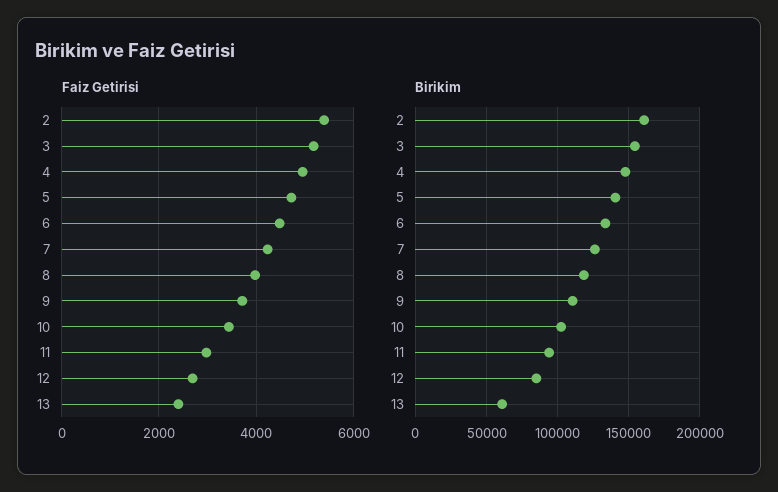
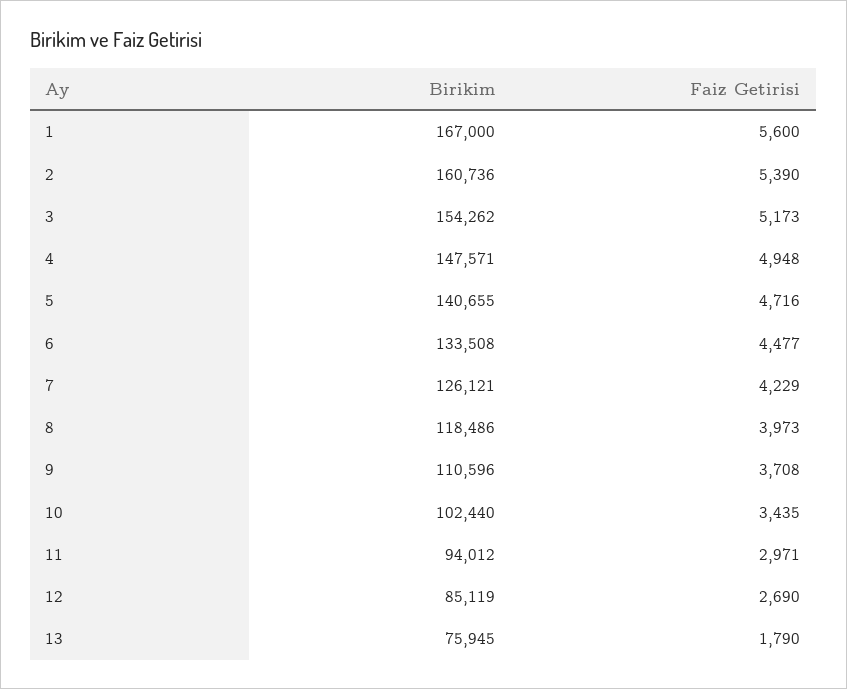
Faiz Getirisi, 13: 2400 -> 1790
Birikim, 13: 60000 -> 75945
Birikim, 1: none -> 167000
Faiz Getirisi, 1: none -> 5600

